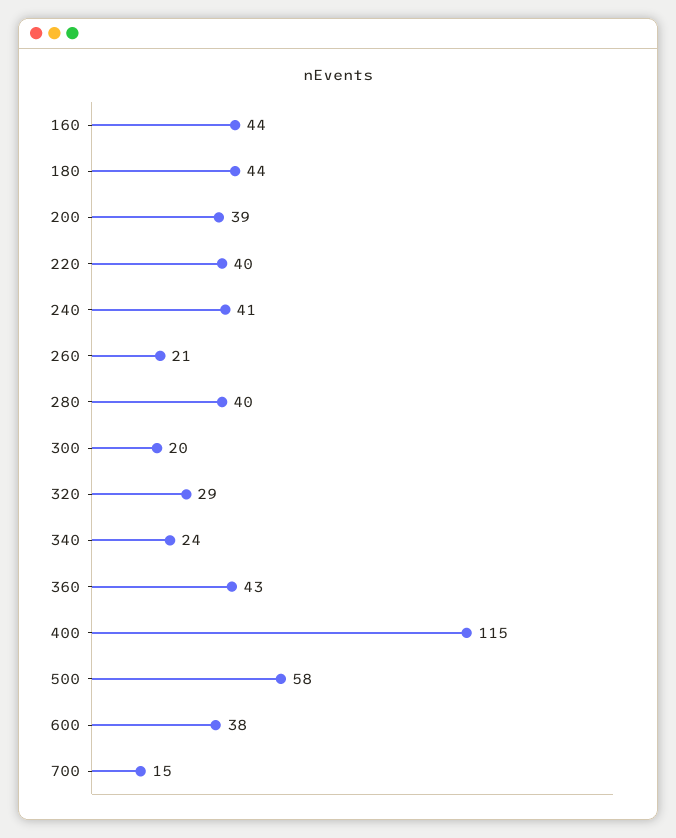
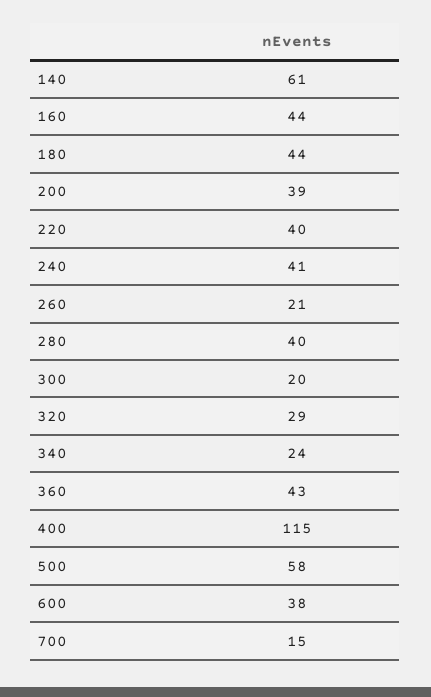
140: none -> 61

